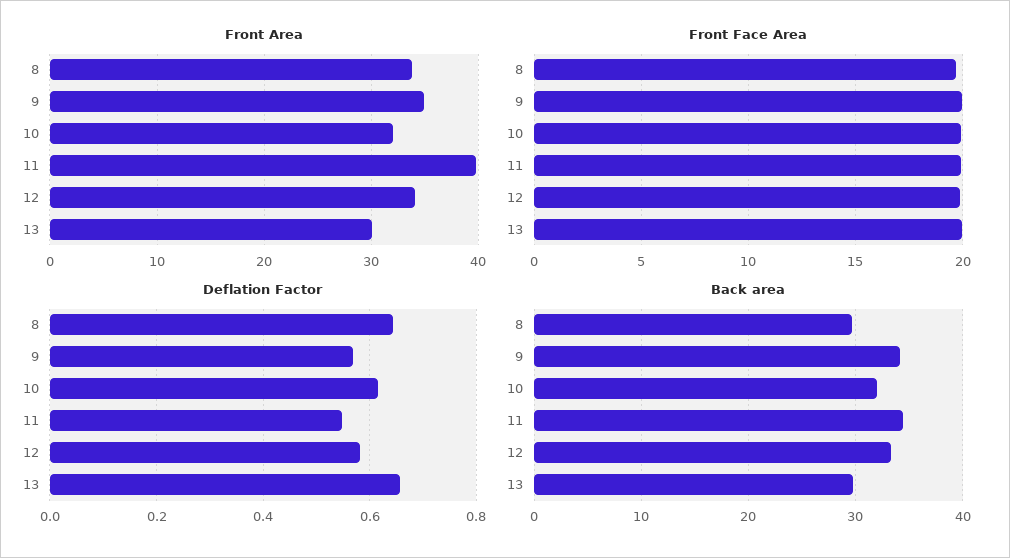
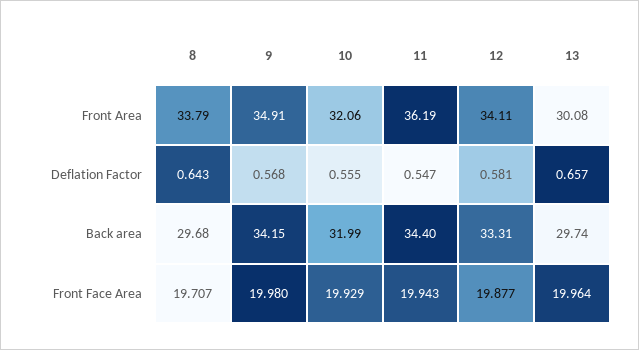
Front Area, 11: 40 -> 36.19
Deflation Factor, 10: 0.62 -> 0.555

